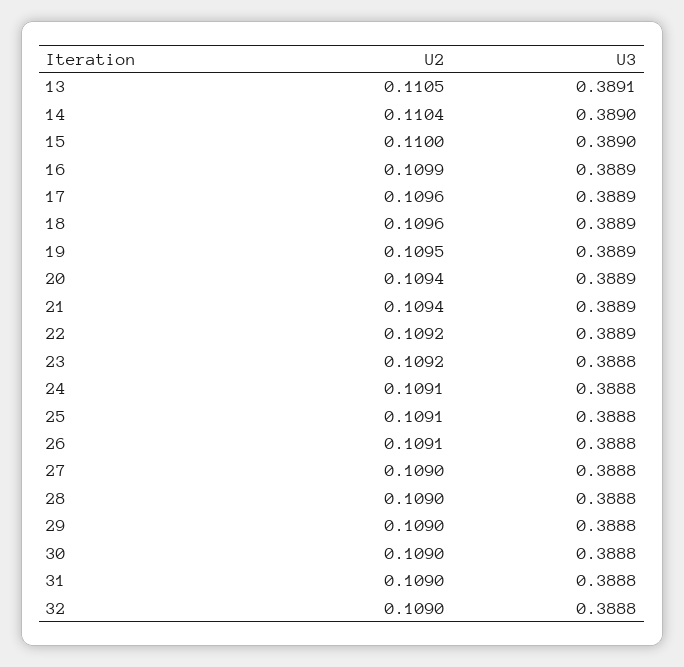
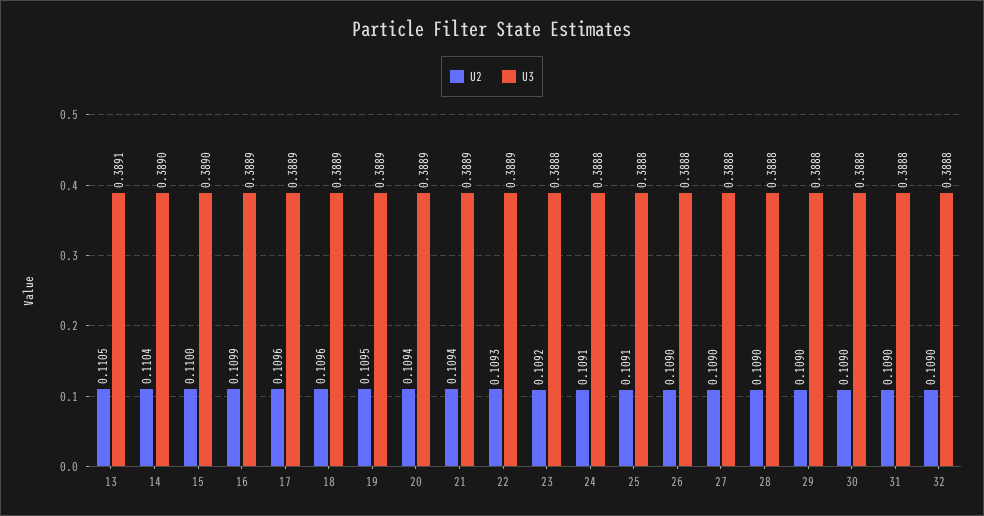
U2, 22: 0.1092 -> 0.1093
U2, 26: 0.1091 -> 0.109

